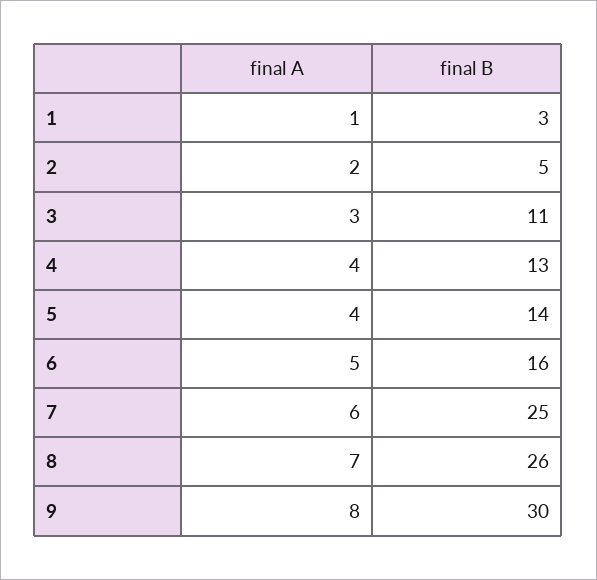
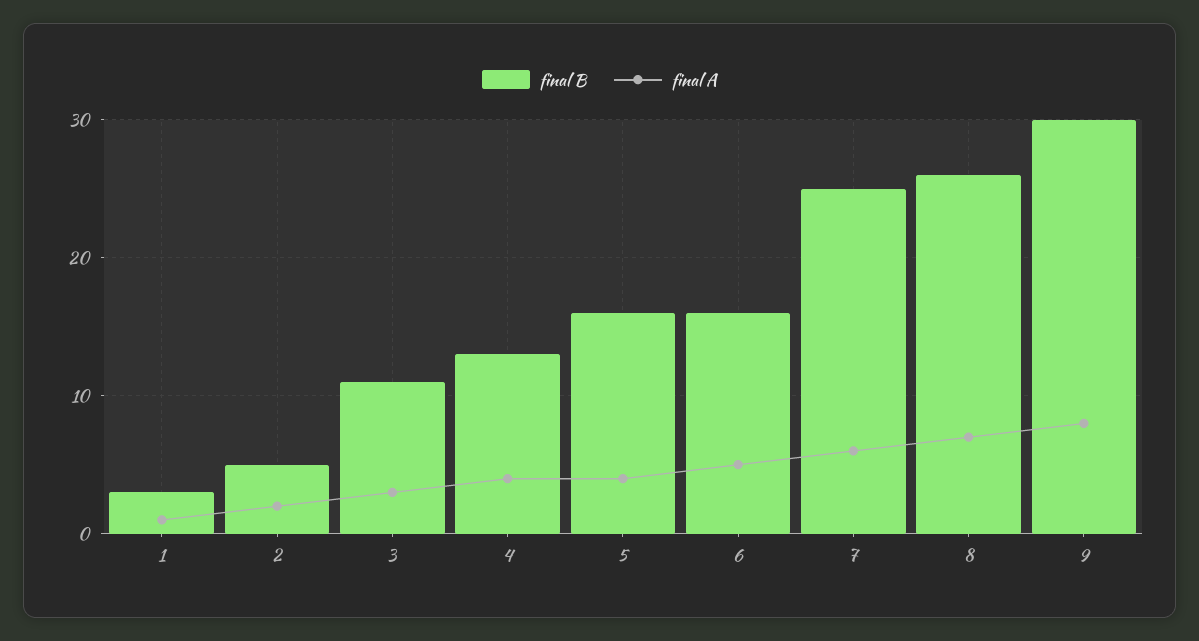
final B, 5: 14 -> 16

